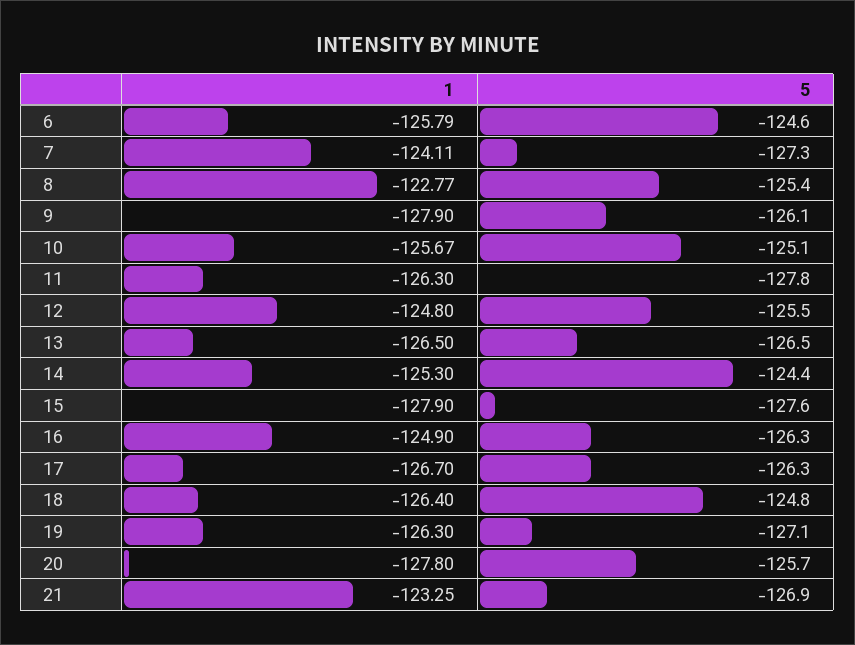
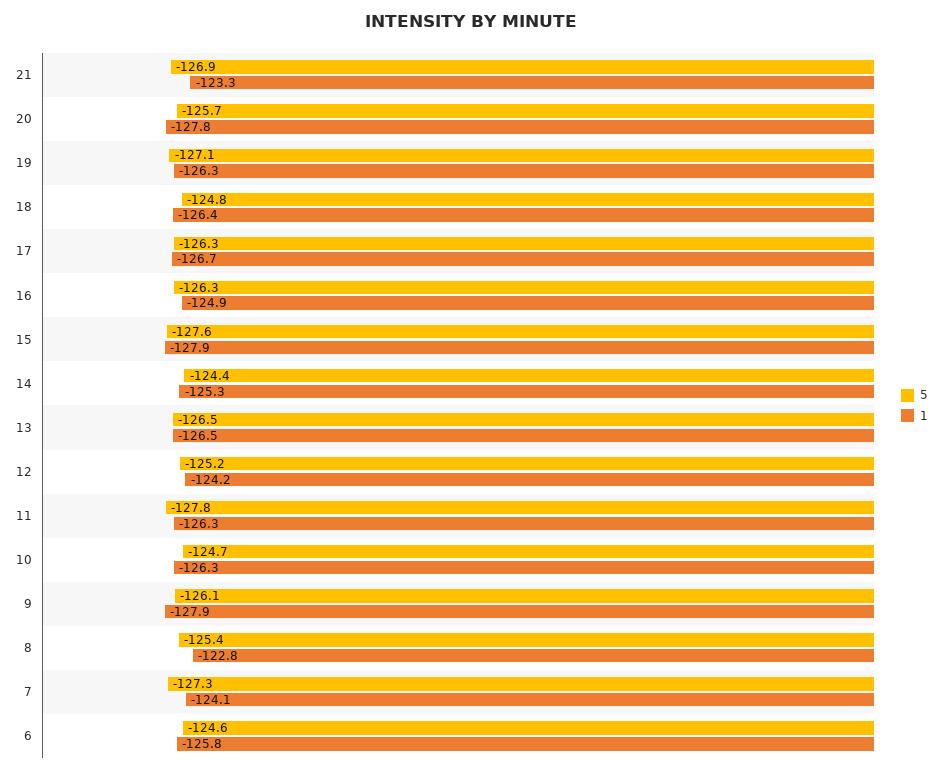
1, 10: -125.67 -> -126.3
5, 10: -125.1 -> -124.7
1, 12: -124.8 -> -124.2
5, 12: -125.5 -> -125.2

